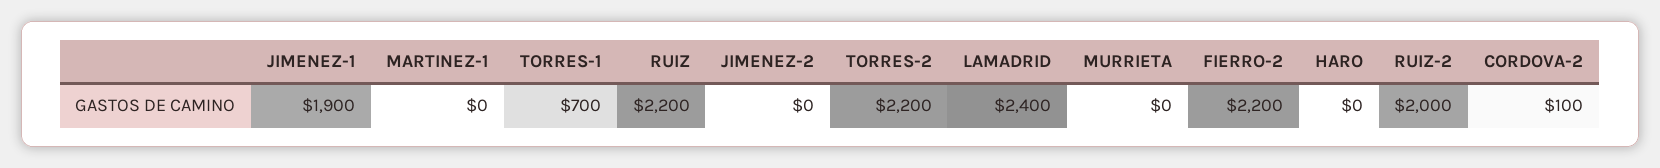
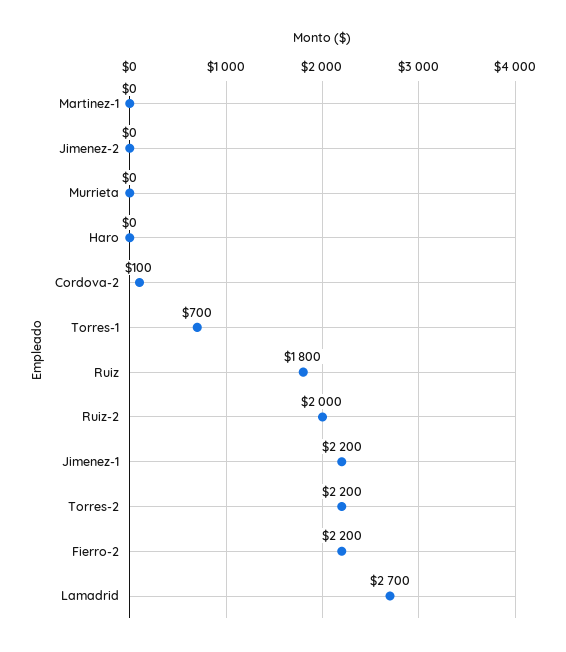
JIMENEZ-1: 1900 -> 2200
RUIZ: 2200 -> 1800
LAMADRID: 2400 -> 2700

